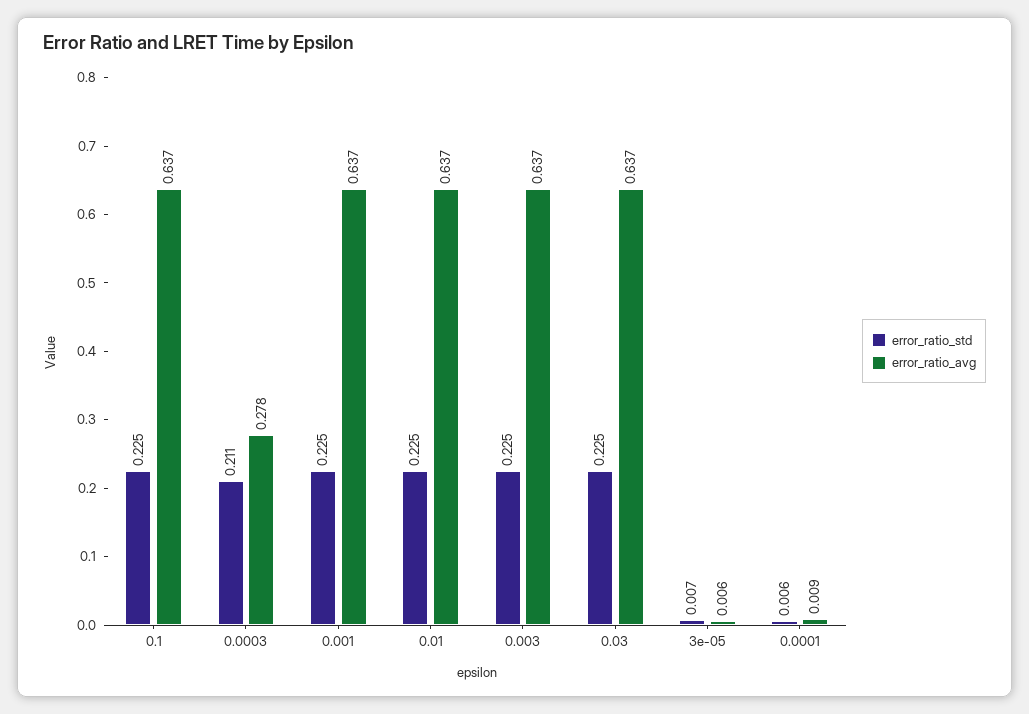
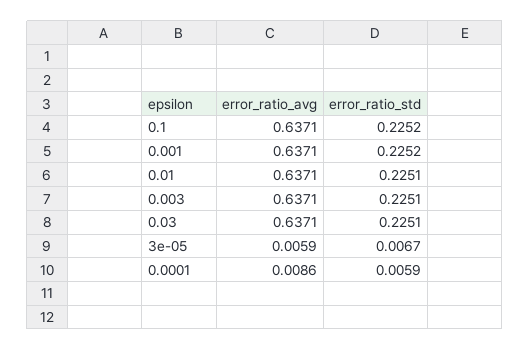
error_ratio_std, 0.0003: 0.211 -> none
error_ratio_avg, 0.0003: 0.278 -> none

